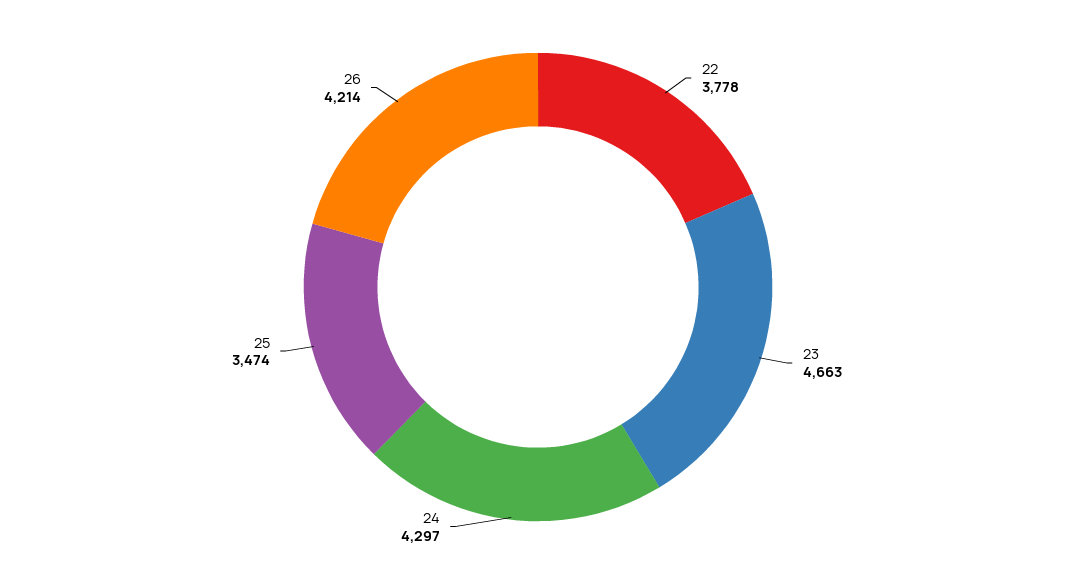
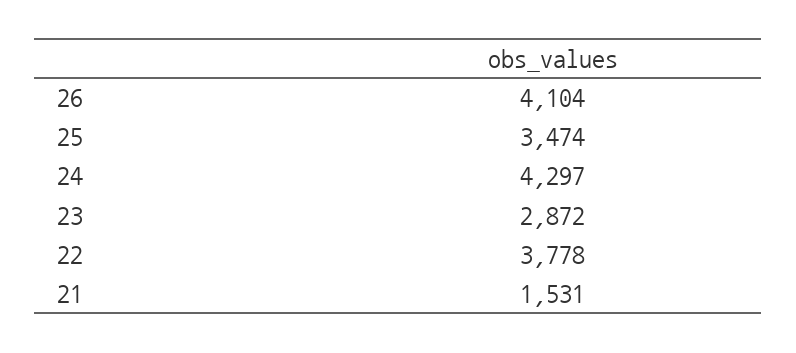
23: 4663 -> 2872
26: 4214 -> 4104
21: none -> 1531

